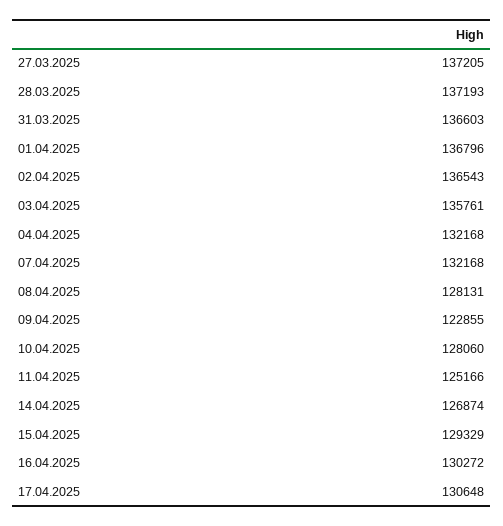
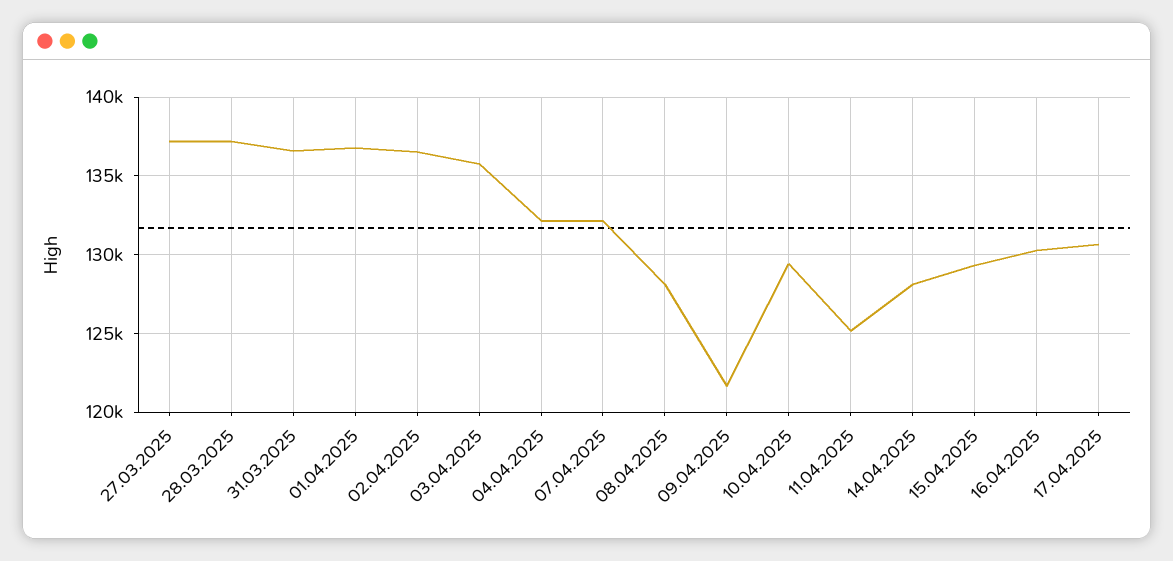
09.04.2025: 122855 -> 121500
10.04.2025: 128060 -> 129500
14.04.2025: 126874 -> 128000

